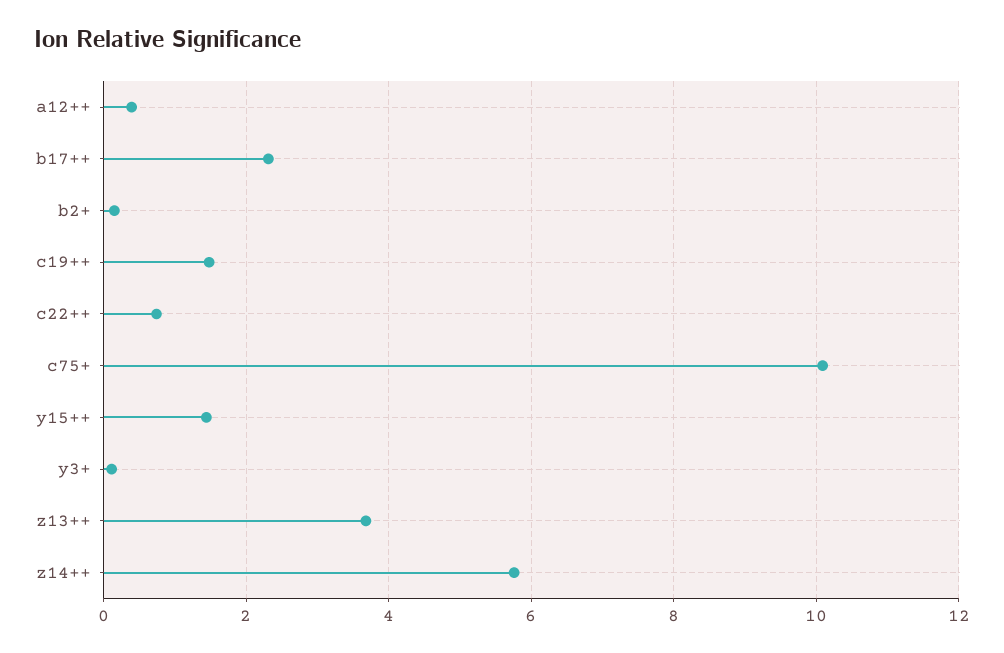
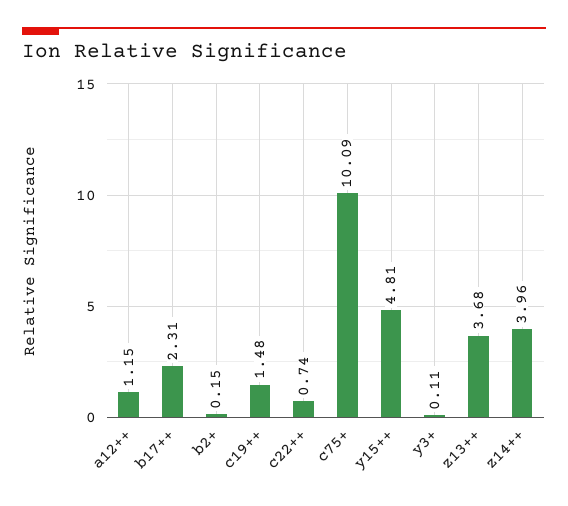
a12++: 0.4 -> 1.15
y15++: 1.4 -> 4.81
z14++: 5.8 -> 3.96

